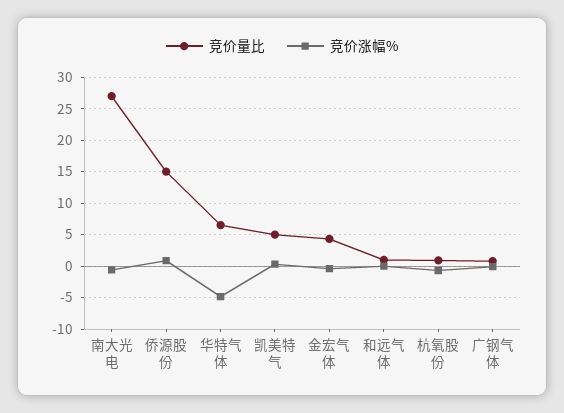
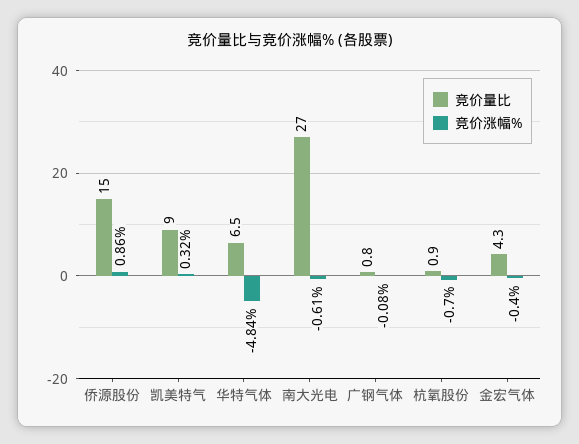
竞价量比, 凯美特气: 5 -> 9
竞价量比, 和远气体: 1 -> none
竞价涨幅%, 和远气体: 0 -> none

